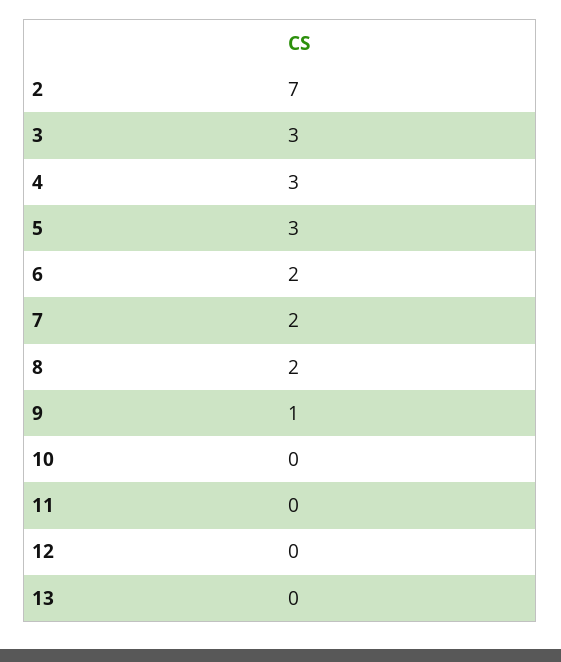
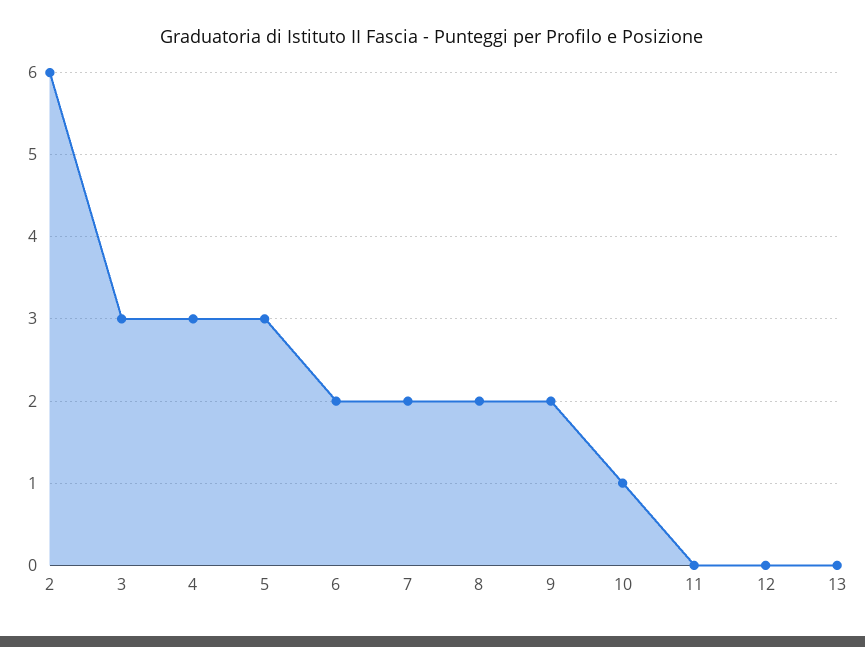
2: 7 -> 6
9: 1 -> 2
10: 0 -> 1

